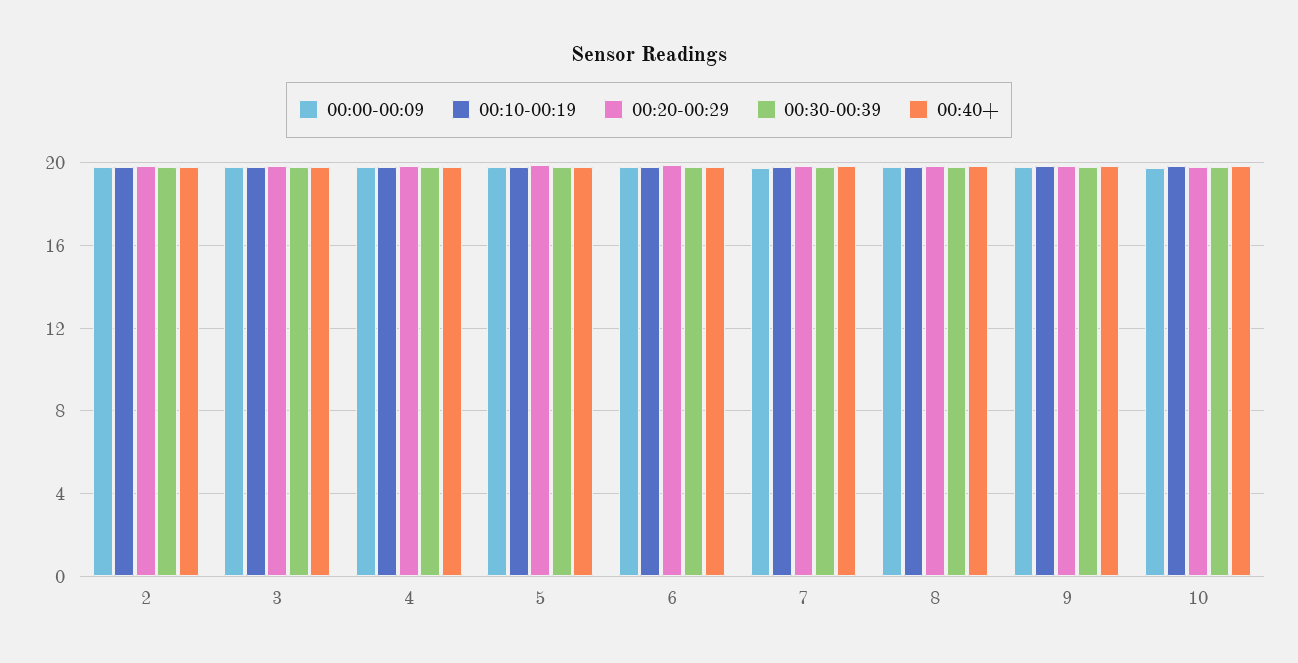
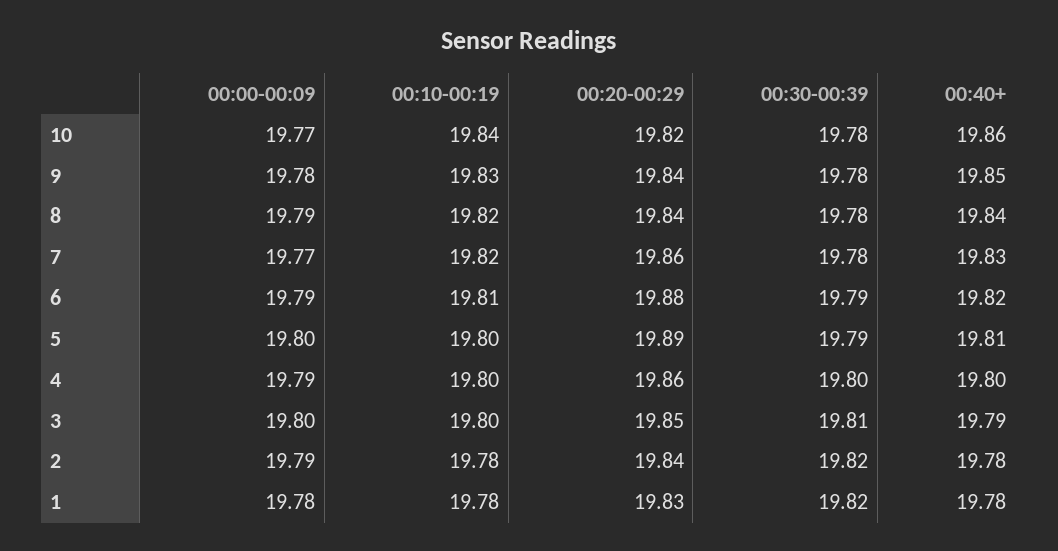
00:00-00:09, 1: none -> 19.78
00:10-00:19, 1: none -> 19.78
00:20-00:29, 1: none -> 19.83
00:30-00:39, 1: none -> 19.82
00:40+, 1: none -> 19.78

